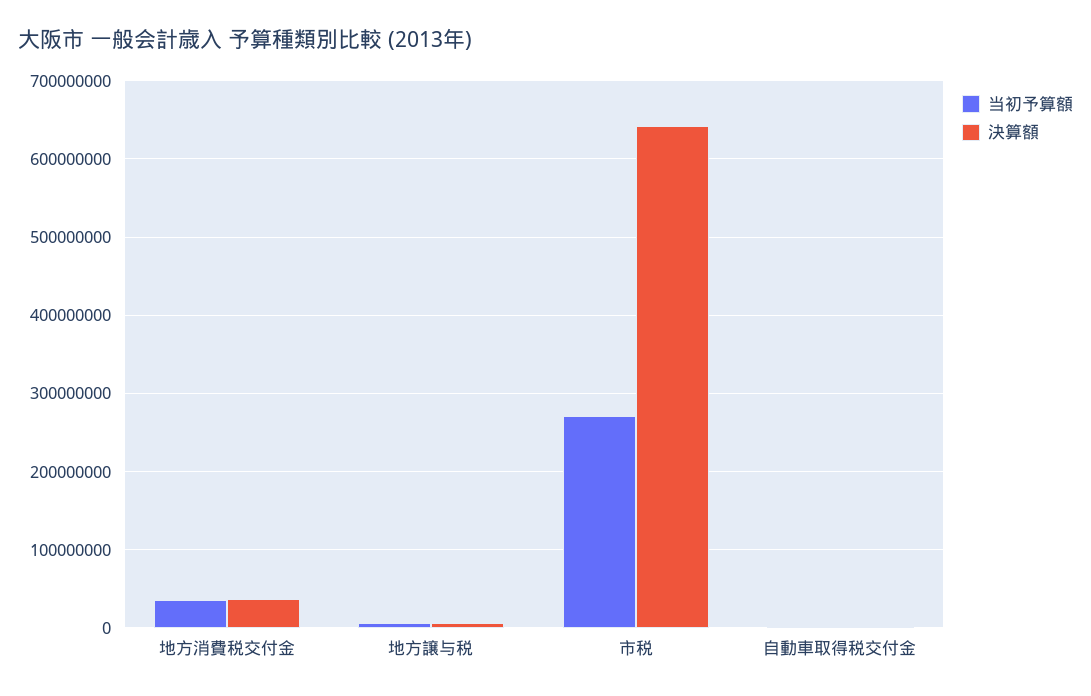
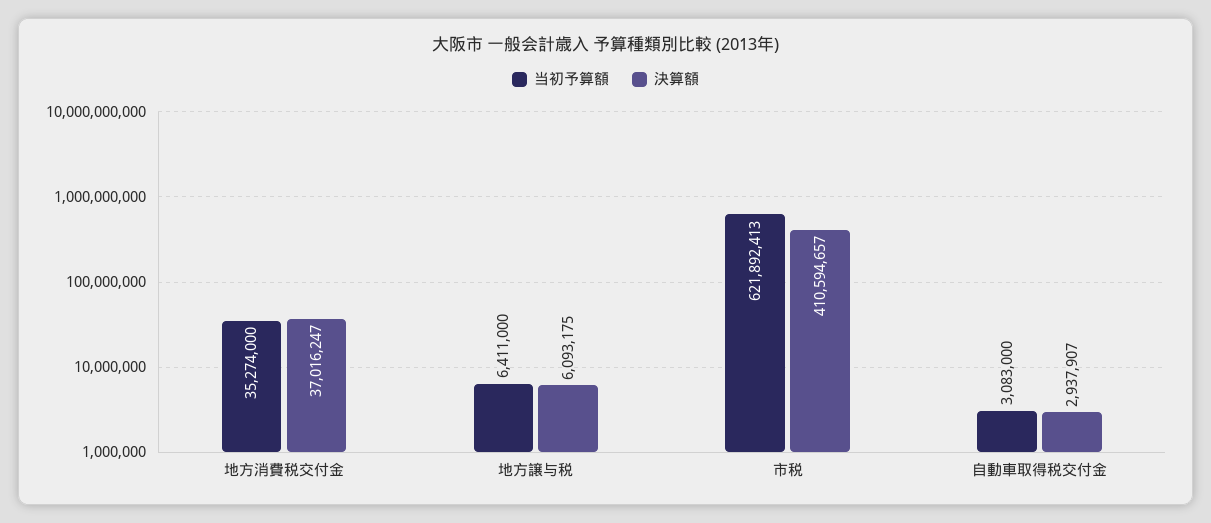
当初予算額, 市税: 270000000 -> 621892413
決算額, 市税: 640000000 -> 410594657

